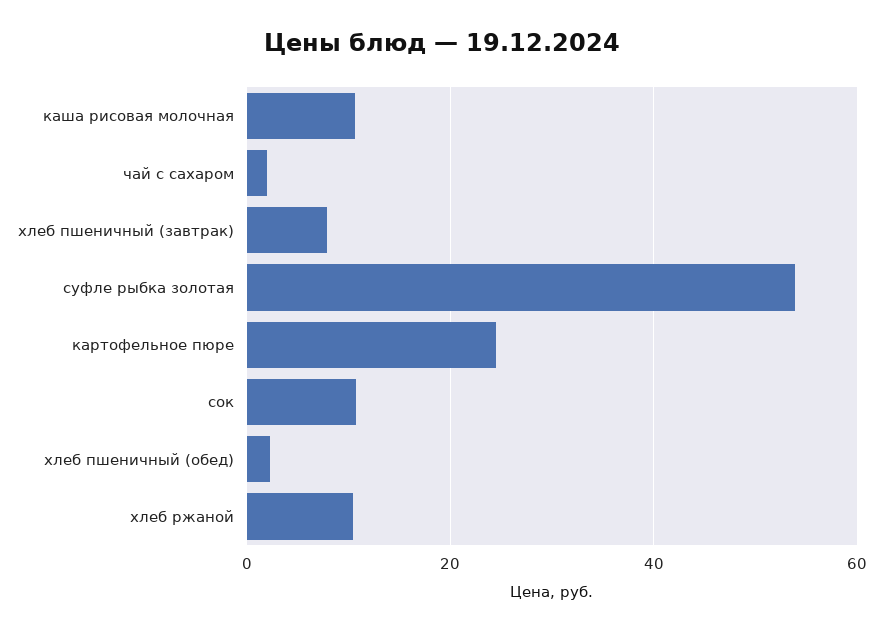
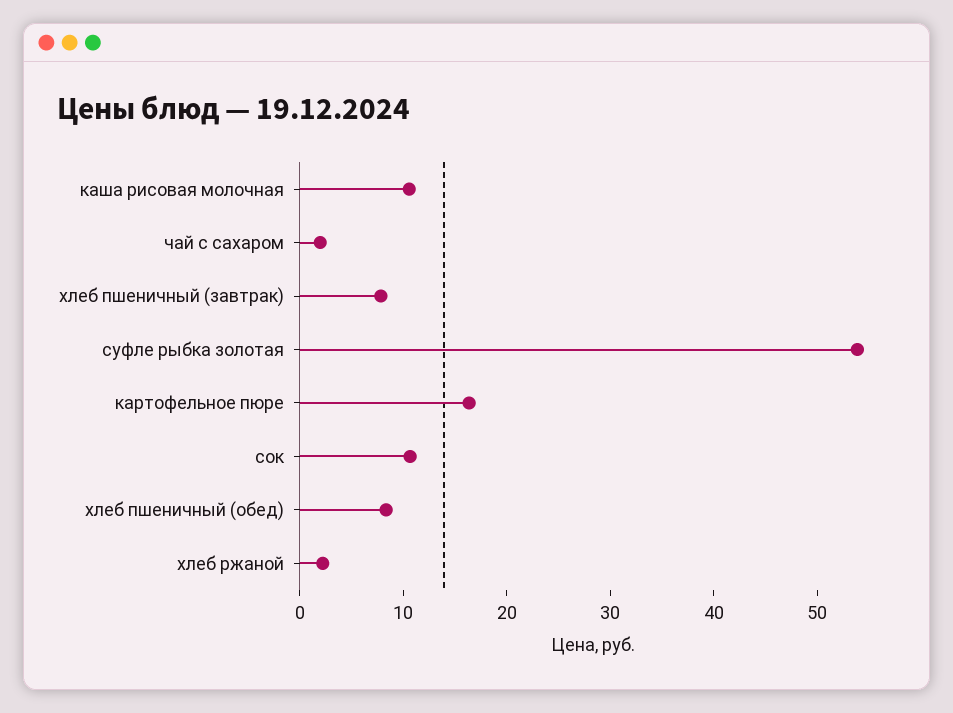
картофельное пюре: 24 -> 16
хлеб пшеничный (обед): 2 -> 8
хлеб ржаной: 10 -> 2

